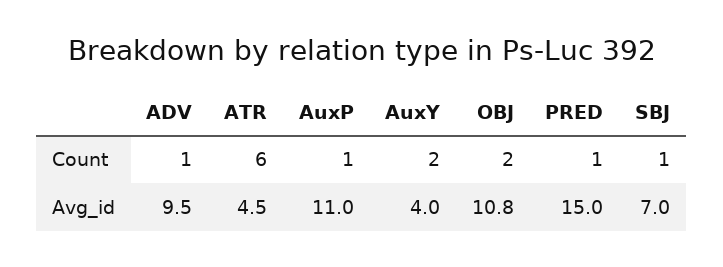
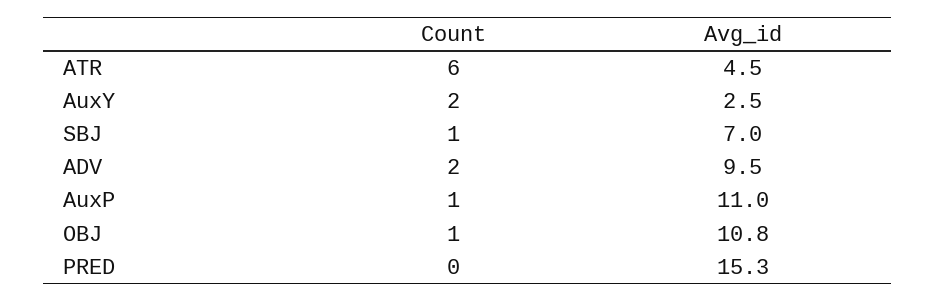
ADV, Count: 1 -> 2
OBJ, Count: 2 -> 1
PRED, Count: 1 -> 0
AuxY, Avg_id: 4 -> 2.5
PRED, Avg_id: 15 -> 15.3

